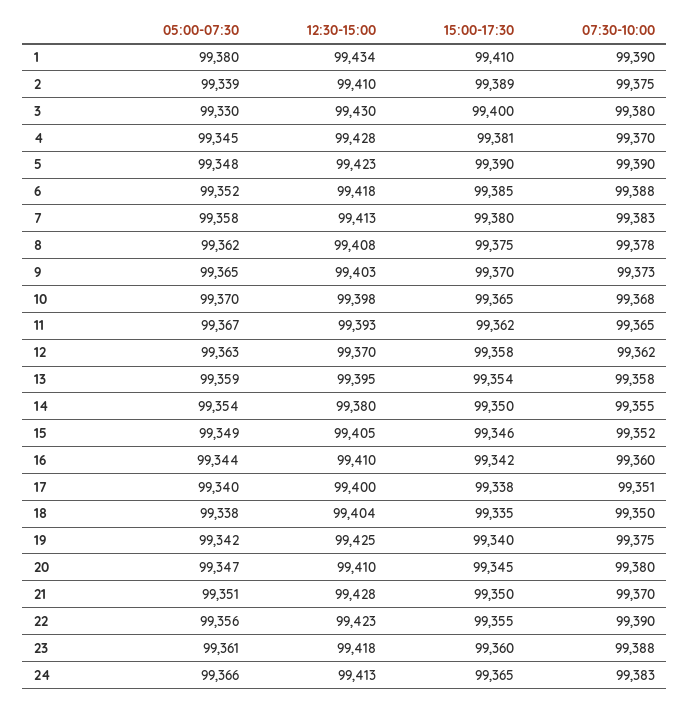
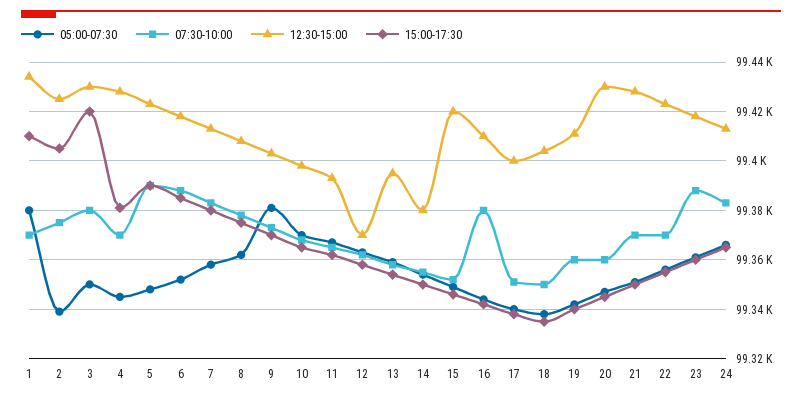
07:30-10:00, 1: 99390 -> 99370
12:30-15:00, 2: 99410 -> 99425
15:00-17:30, 2: 99389 -> 99405
05:00-07:30, 3: 99330 -> 99350
15:00-17:30, 3: 99400 -> 99420
05:00-07:30, 9: 99365 -> 99380
12:30-15:00, 15: 99405 -> 99420
07:30-10:00, 16: 99360 -> 99380
12:30-15:00, 19: 99425 -> 99410
07:30-10:00, 19: 99375 -> 99360
12:30-15:00, 20: 99410 -> 99430
07:30-10:00, 20: 99380 -> 99360
07:30-10:00, 22: 99390 -> 99370

